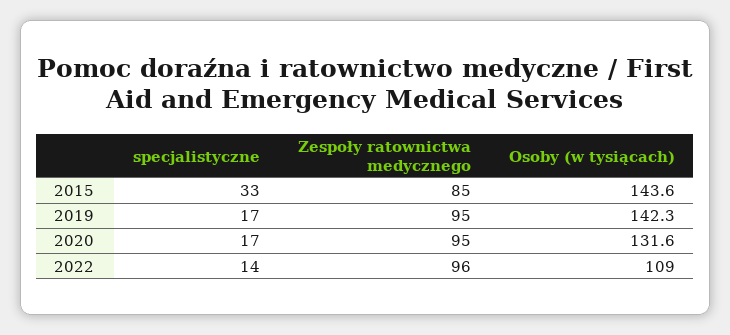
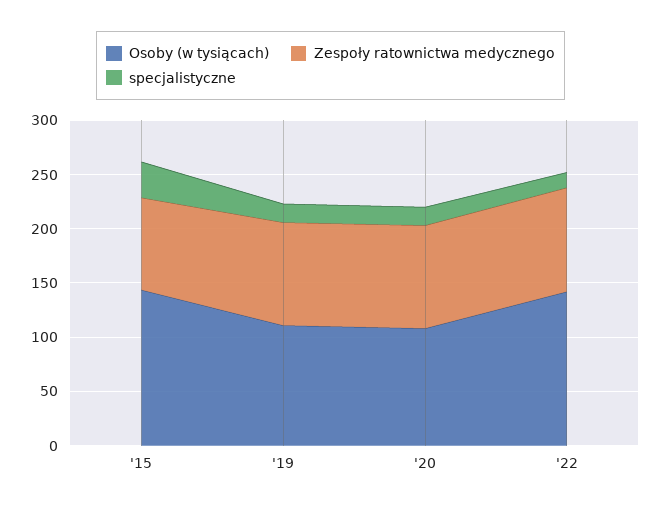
Osoby (w tysiącach), 2019: 142.3 -> 110
Osoby (w tysiącach), 2020: 131.6 -> 110
Osoby (w tysiącach), 2022: 109 -> 140

